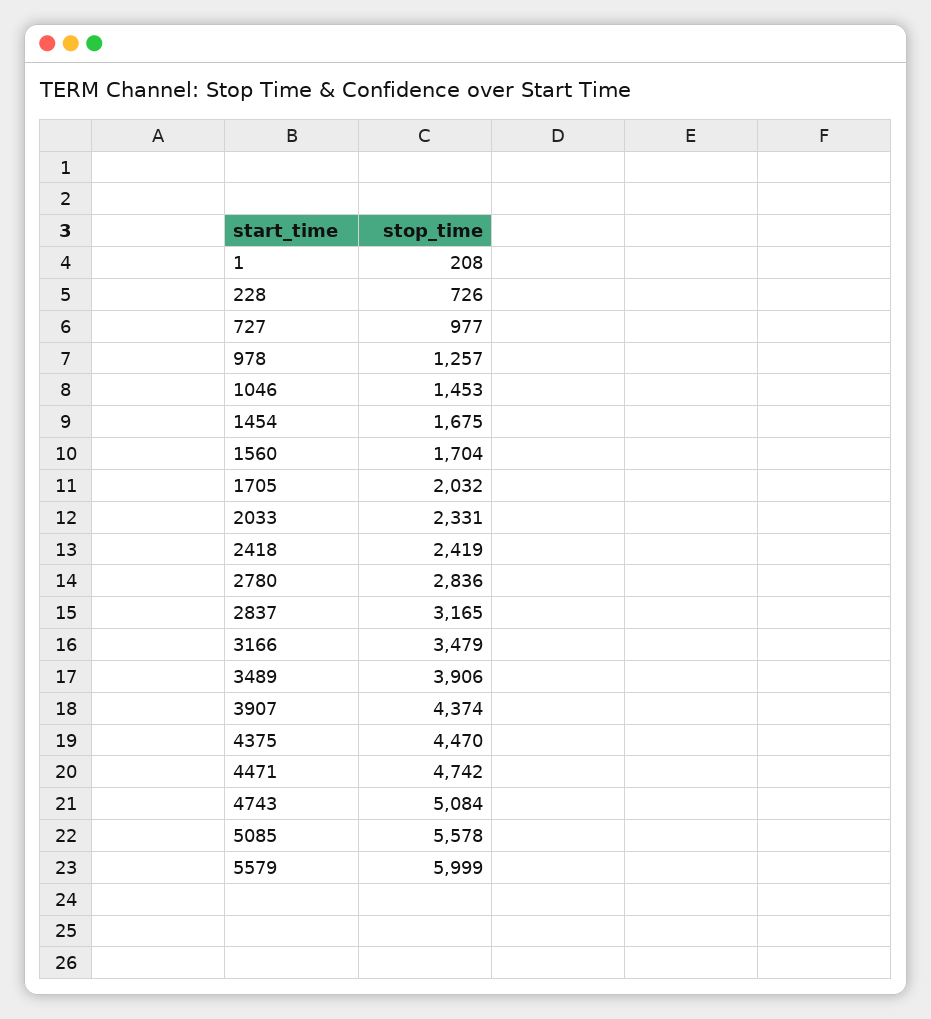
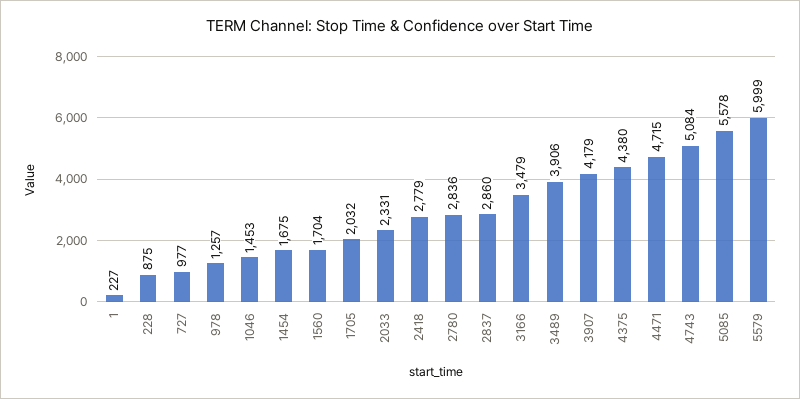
1: 208 -> 227
228: 726 -> 875
2418: 2419 -> 2779
2837: 3165 -> 2860
3907: 4374 -> 4179
4375: 4470 -> 4380
4471: 4742 -> 4715

